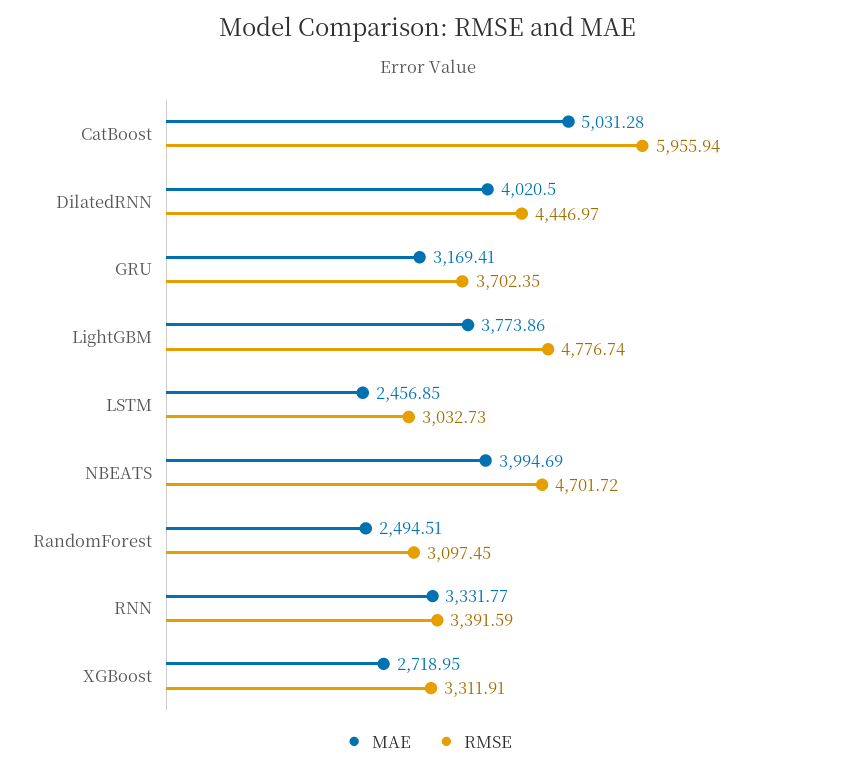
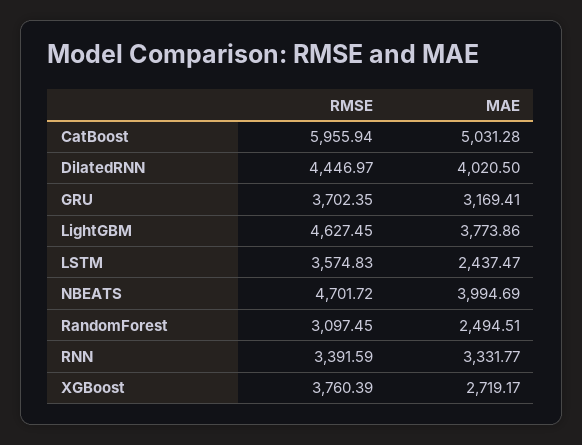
RMSE, LightGBM: 4776.74 -> 4627.45
MAE, LSTM: 2456.85 -> 2437.47
RMSE, LSTM: 3032.73 -> 3574.83
MAE, XGBoost: 2718.95 -> 2719.17
RMSE, XGBoost: 3311.91 -> 3760.39

